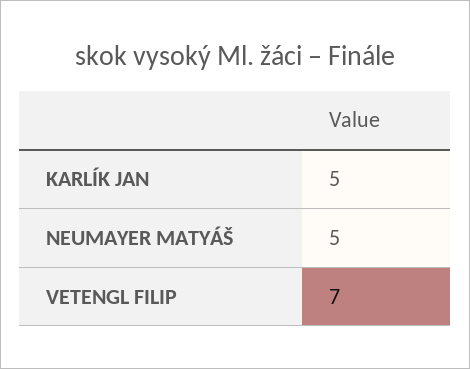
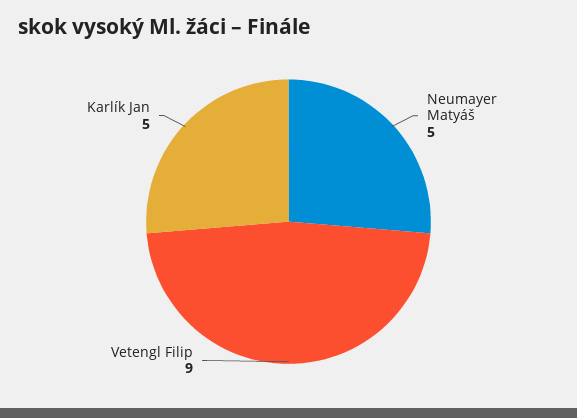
VETENGL FILIP: 7 -> 9

